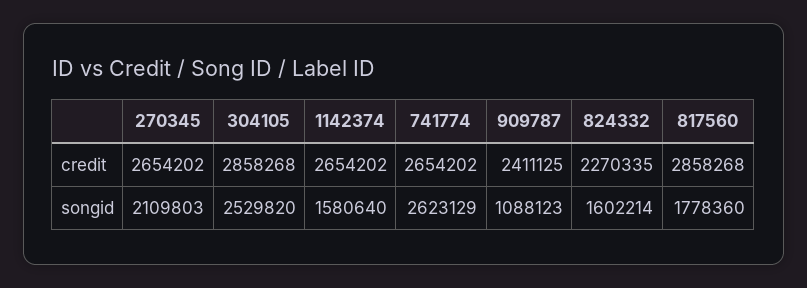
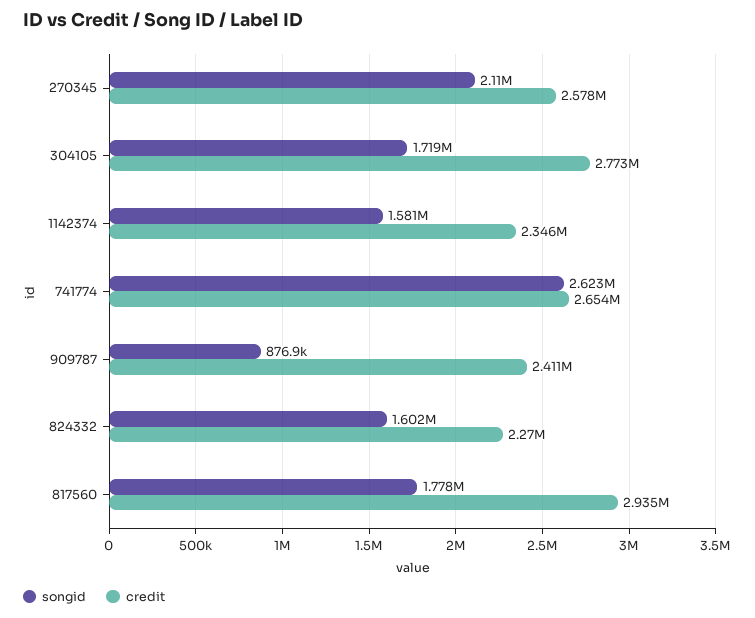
credit, 270345: 2654202 -> 2578000
credit, 304105: 2858268 -> 2773000
credit, 1142374: 2654202 -> 2346000
credit, 817560: 2858268 -> 2935000
songid, 304105: 2529820 -> 1719000
songid, 909787: 1088123 -> 876900

